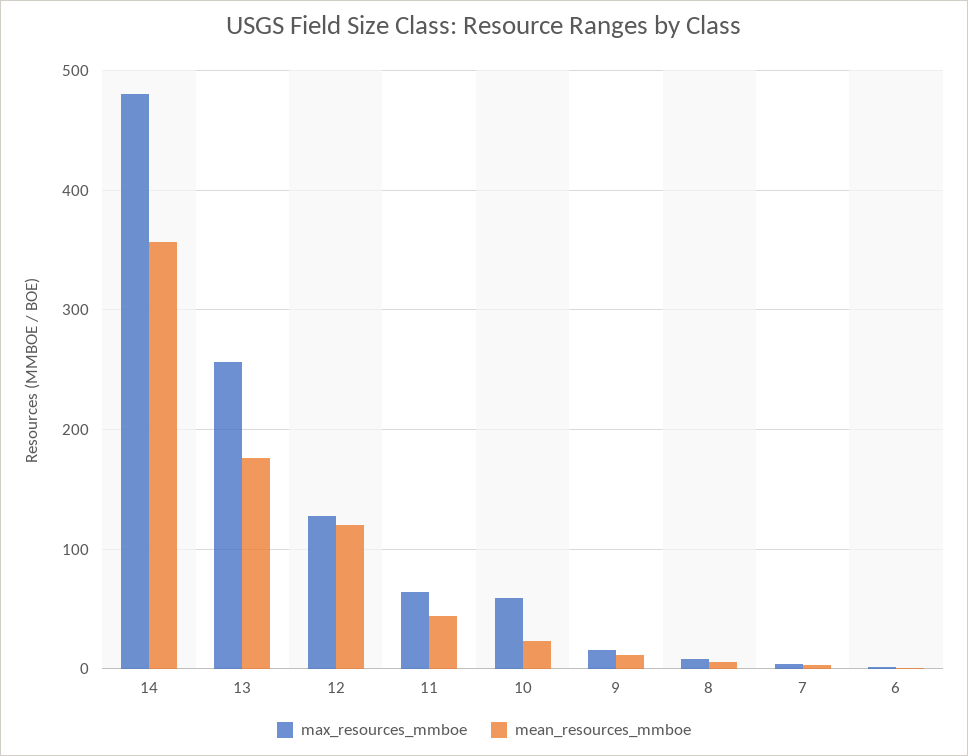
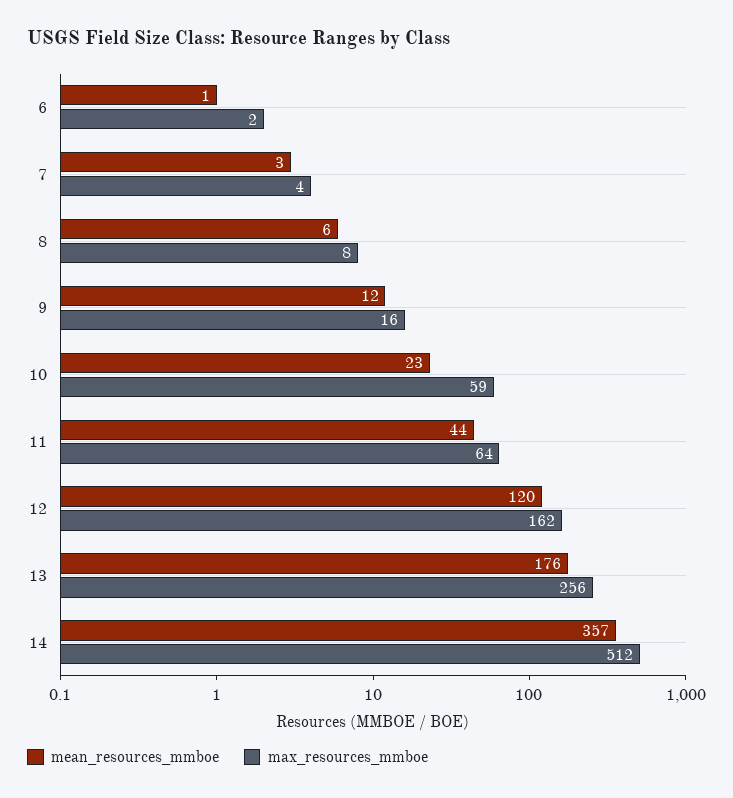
max_resources_mmboe, 14: 480 -> 512
max_resources_mmboe, 12: 130 -> 162

